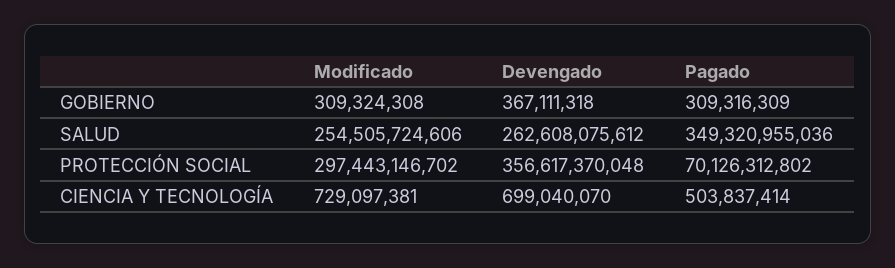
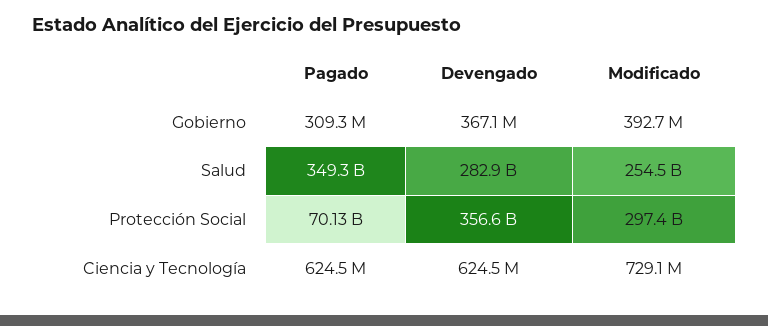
Modificado, GOBIERNO: 309324308 -> 392700000
Devengado, SALUD: 262608075612 -> 282900000000
Devengado, CIENCIA Y TECNOLOGÍA: 699040070 -> 624500000
Pagado, CIENCIA Y TECNOLOGÍA: 503837414 -> 624500000

